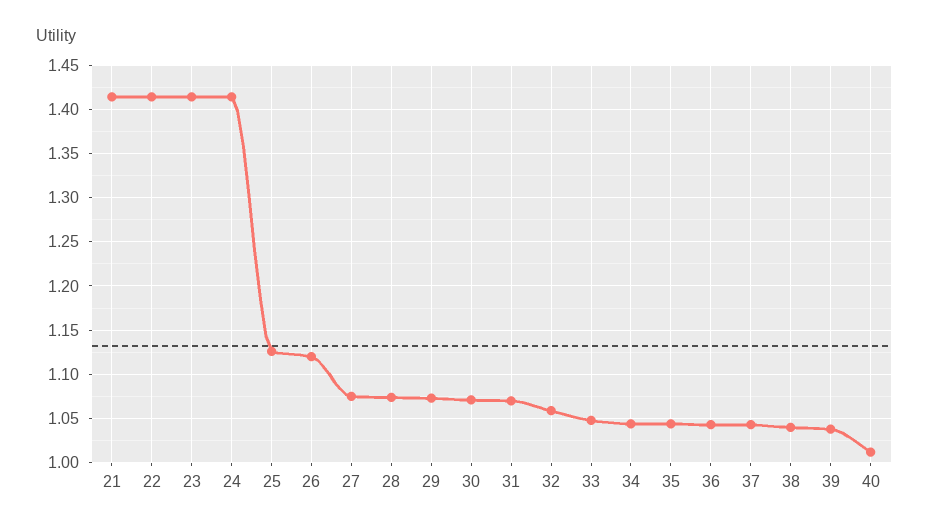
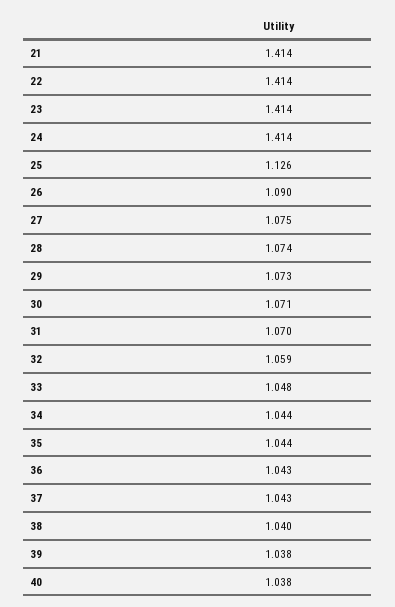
26: 1.12 -> 1.09
40: 1.01 -> 1.038

